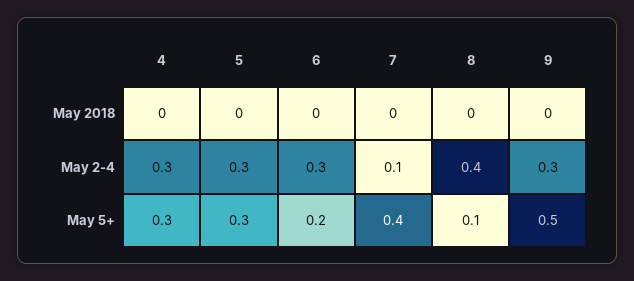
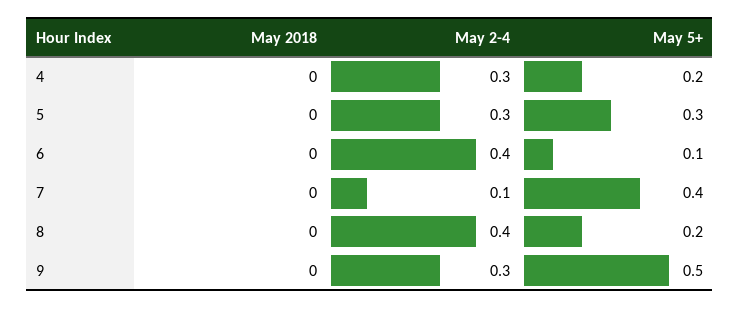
6, May 2-4: 0.3 -> 0.4
4, May 5+: 0.3 -> 0.2
6, May 5+: 0.2 -> 0.1
8, May 5+: 0.1 -> 0.2

